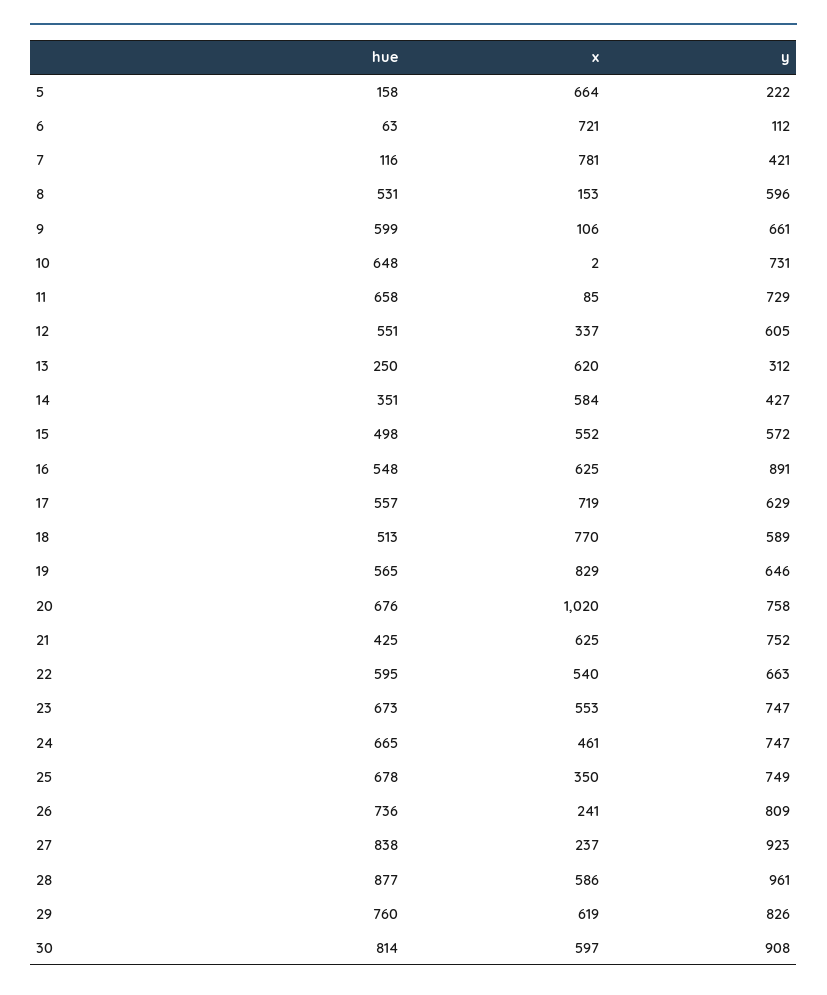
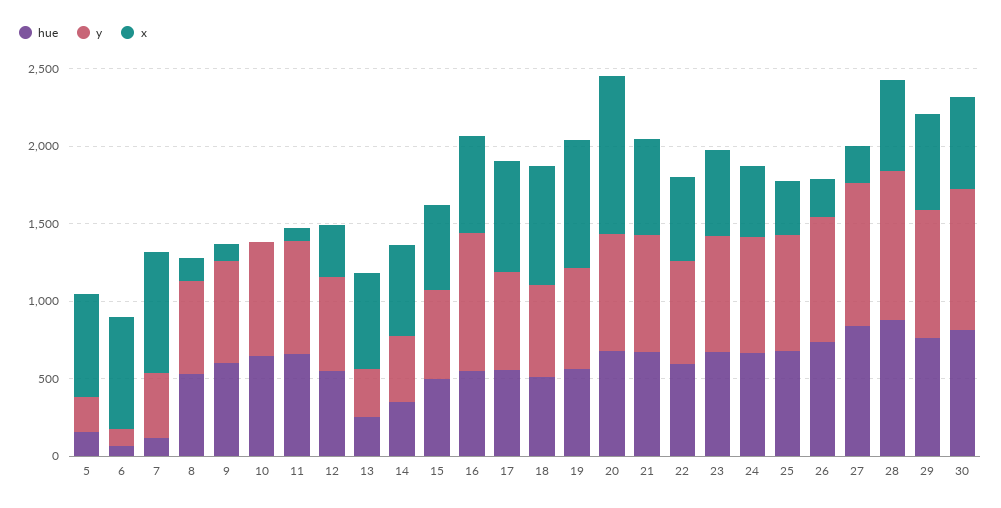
hue, 21: 425 -> 700

